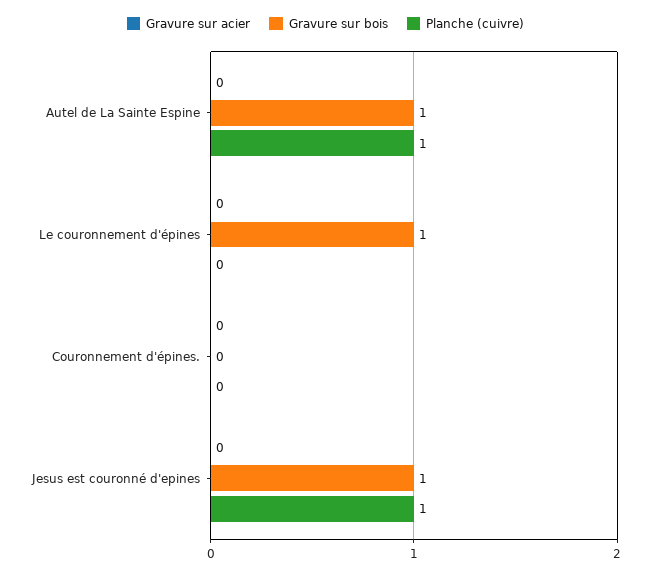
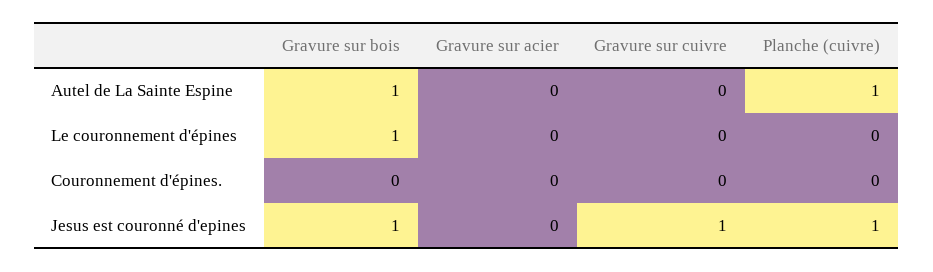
Gravure sur cuivre, Autel de La Sainte Espine: none -> 0
Gravure sur cuivre, Le couronnement d'épines: none -> 0
Gravure sur cuivre, Couronnement d'épines.: none -> 0
Gravure sur cuivre, Jesus est couronné d'epines: none -> 1

